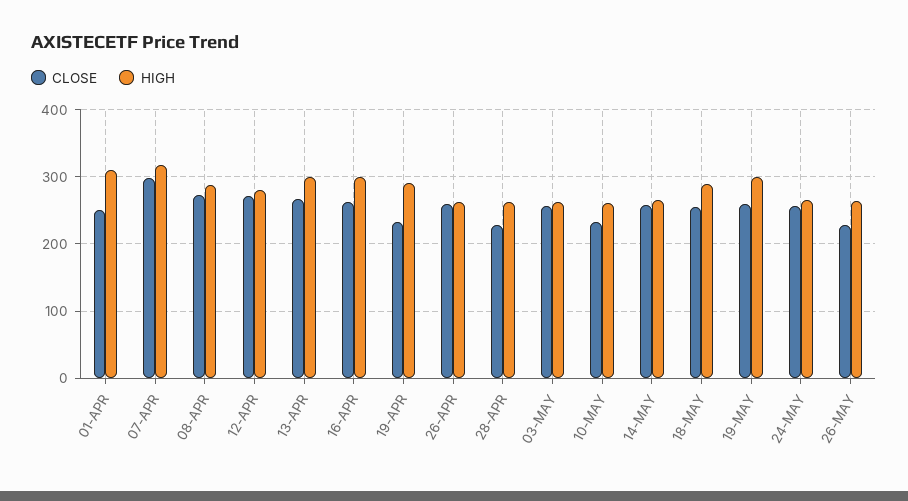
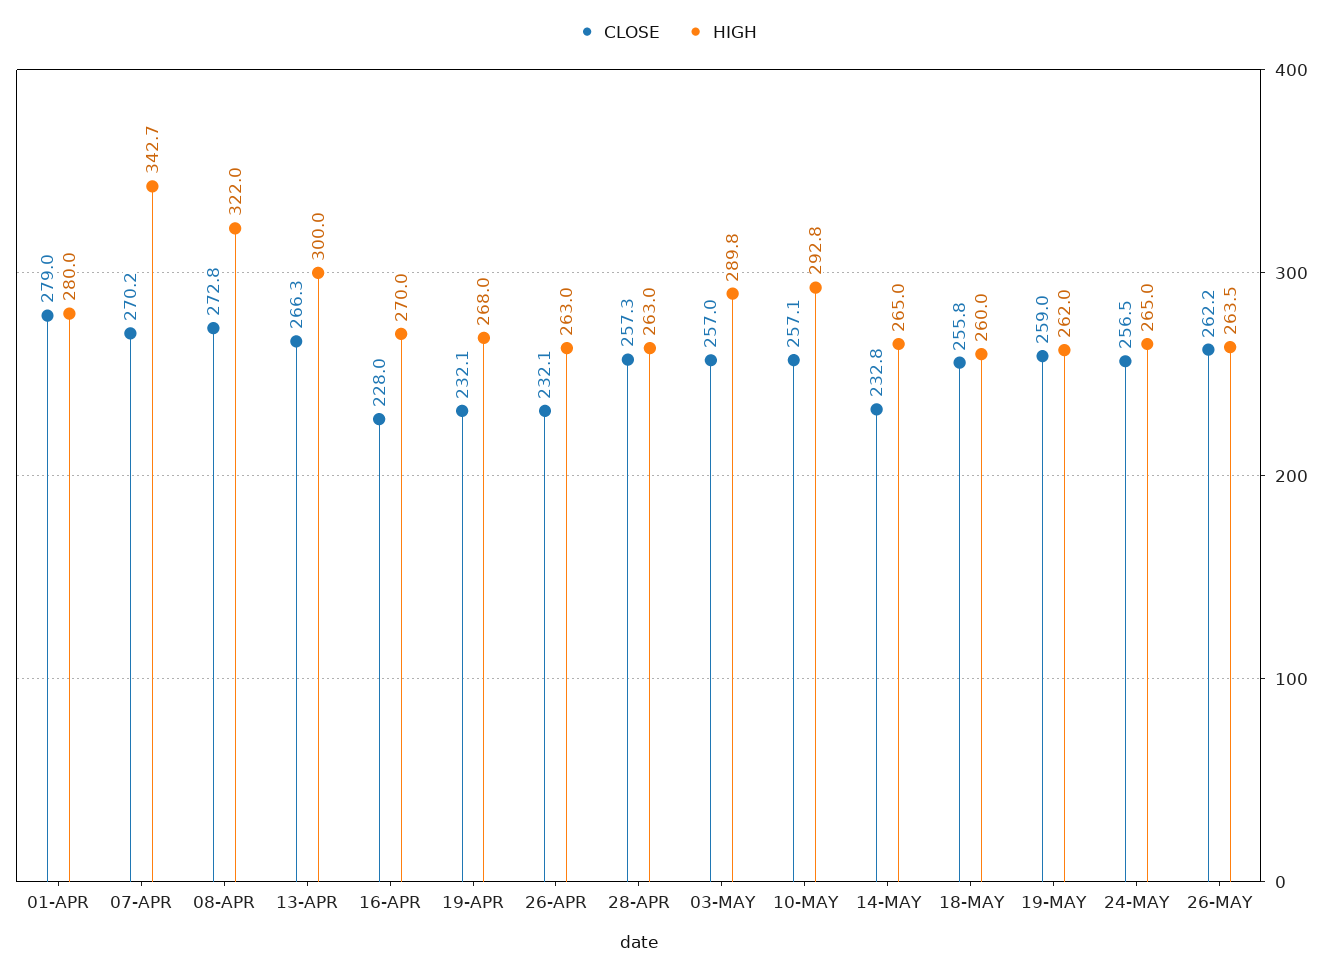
CLOSE, 01-APR: 250 -> 279
HIGH, 01-APR: 310 -> 280
CLOSE, 07-APR: 300 -> 270.2
HIGH, 07-APR: 320 -> 342.7
HIGH, 08-APR: 290 -> 322
CLOSE, 12-APR: 270 -> none
HIGH, 12-APR: 280 -> none
CLOSE, 16-APR: 260 -> 228
HIGH, 16-APR: 300 -> 270
HIGH, 19-APR: 290 -> 268
CLOSE, 26-APR: 260 -> 232.1
CLOSE, 28-APR: 230 -> 257.3
HIGH, 03-MAY: 260 -> 289.8
CLOSE, 10-MAY: 230 -> 257.1
HIGH, 10-MAY: 260 -> 292.8
CLOSE, 14-MAY: 260 -> 232.8
HIGH, 18-MAY: 290 -> 260
HIGH, 19-MAY: 300 -> 262
CLOSE, 26-MAY: 230 -> 262.2

